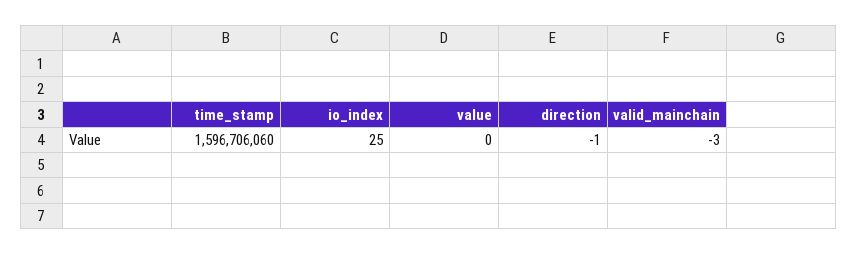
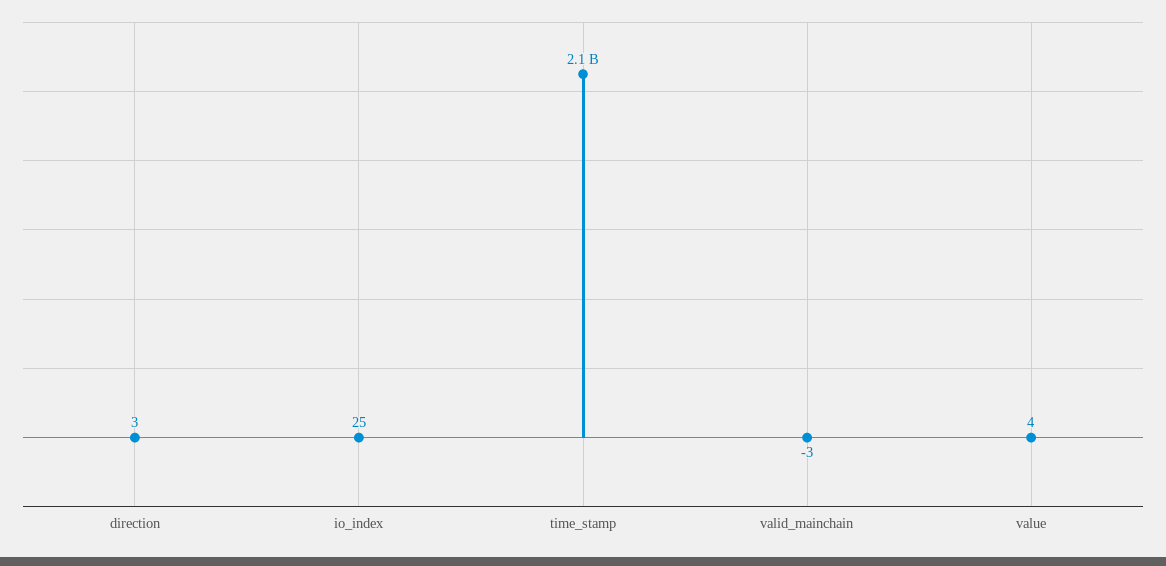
time_stamp: 1596706060 -> 2100000000
value: 0 -> 4
direction: -1 -> 3

